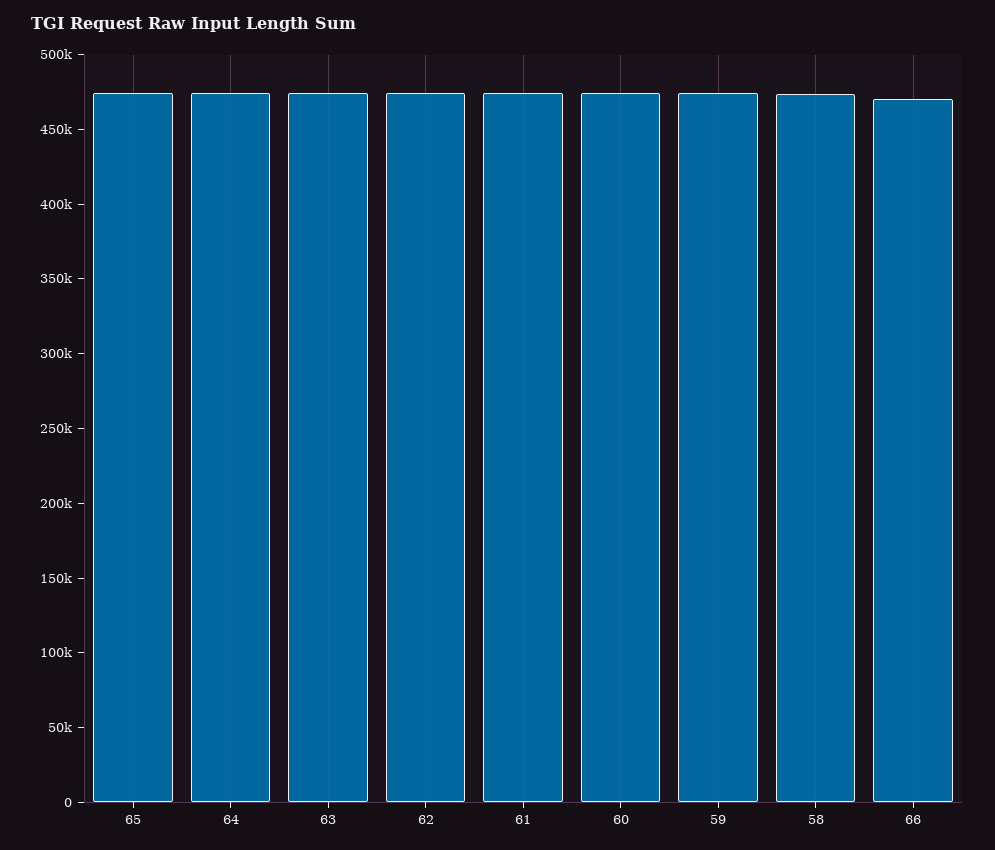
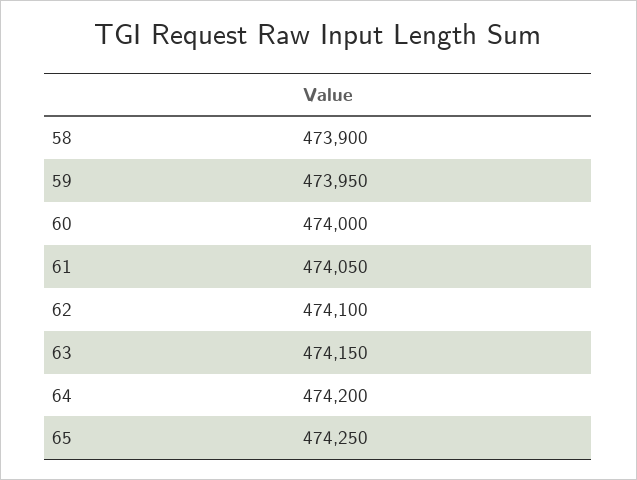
66: 470000 -> none

